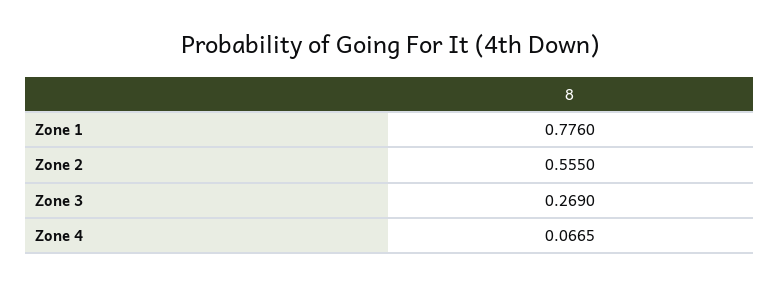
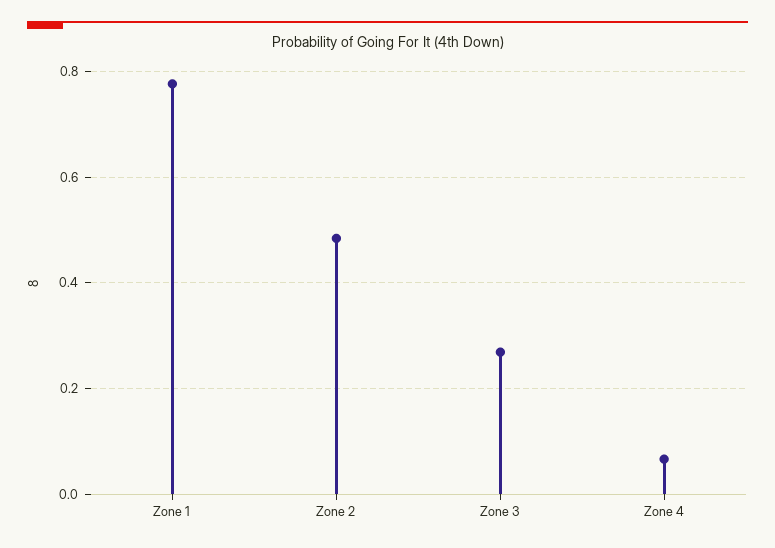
Zone 2: 0.555 -> 0.48

